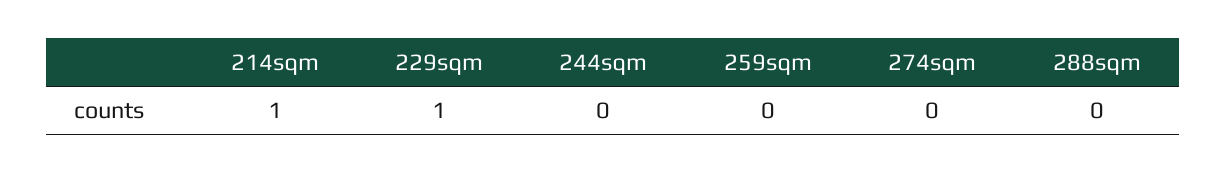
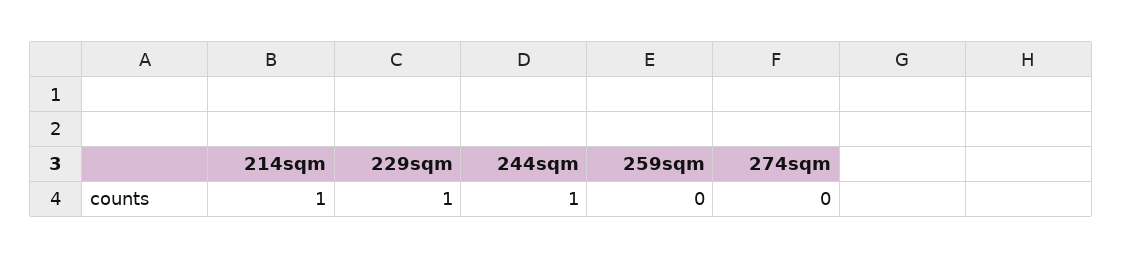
244sqm: 0 -> 1
288sqm: 0 -> none

